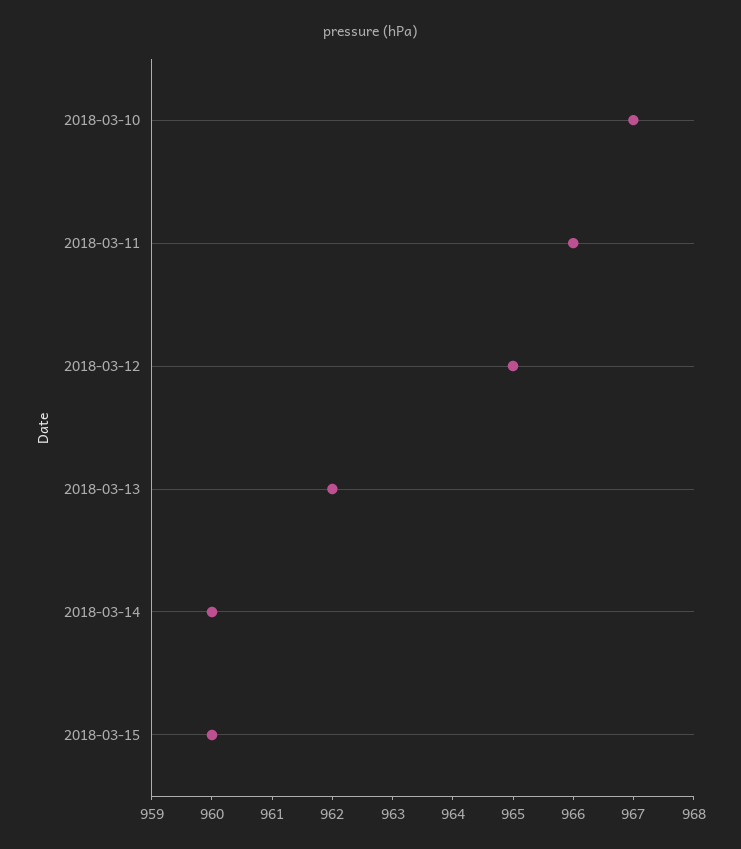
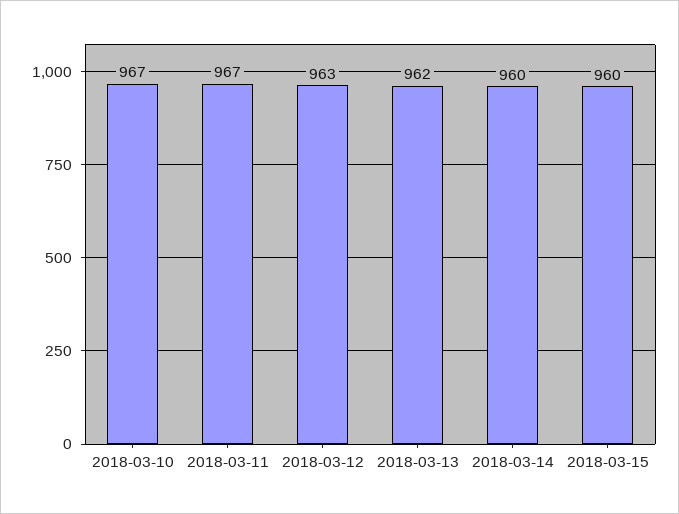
2018-03-11: 966 -> 967
2018-03-12: 965 -> 963

